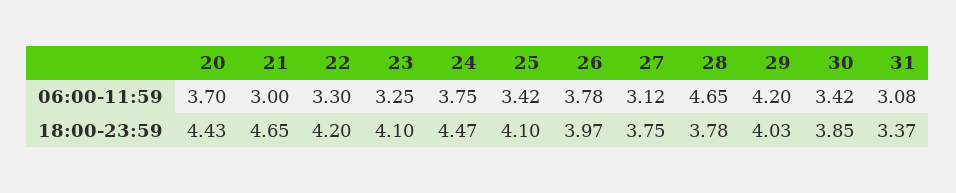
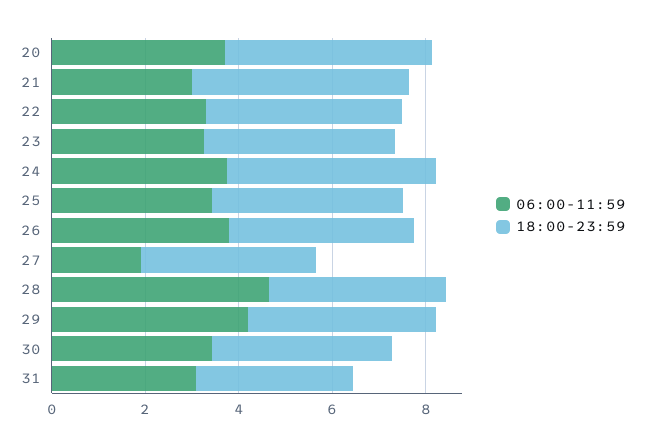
06:00-11:59, 27: 3.12 -> 2

